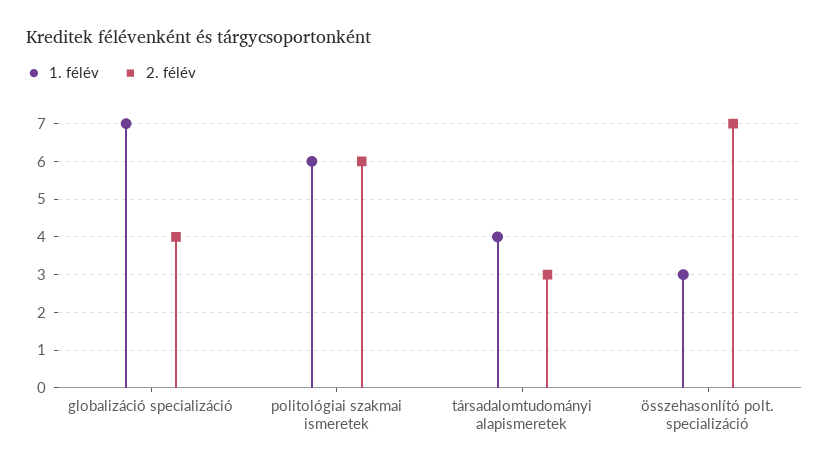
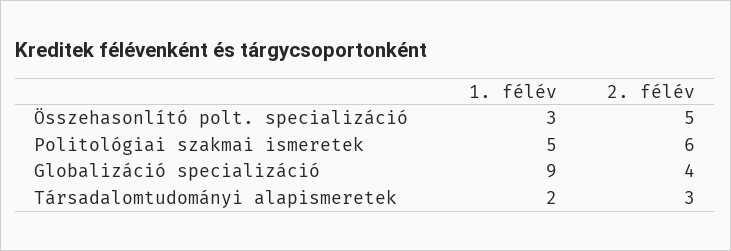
1. félév, globalizáció specializáció: 7 -> 9
1. félév, politológiai szakmai ismeretek: 6 -> 5
1. félév, társadalomtudományi alapismeretek: 4 -> 2
2. félév, összehasonlító polt. specializáció: 7 -> 5

